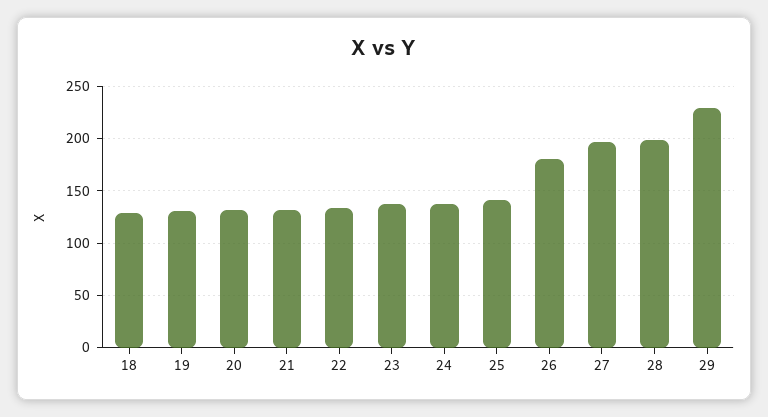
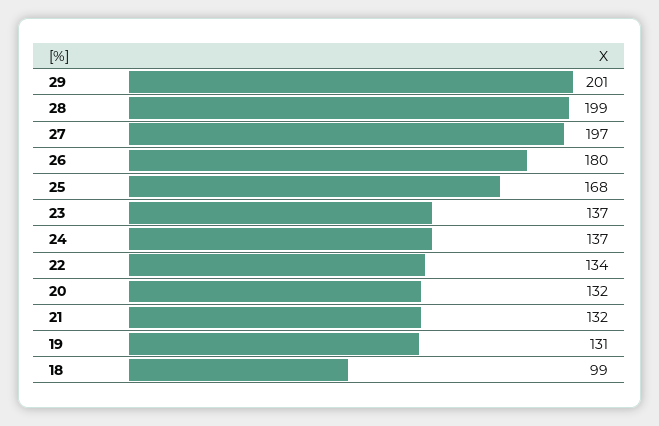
18: 130 -> 99
25: 140 -> 168
29: 230 -> 201

